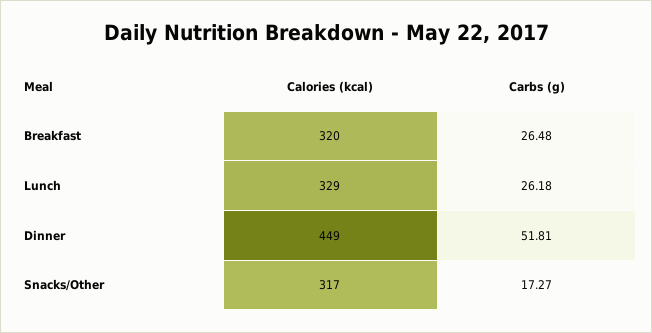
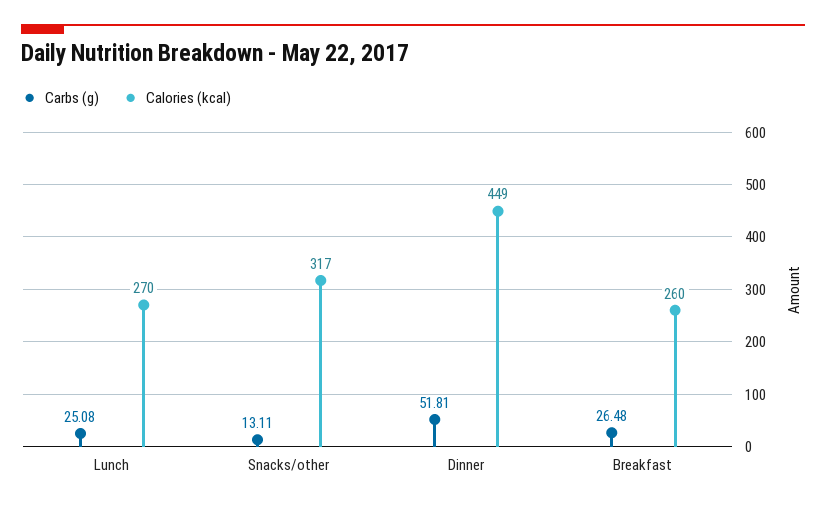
Calories (kcal), Breakfast: 320 -> 260
Calories (kcal), Lunch: 329 -> 270
Carbs (g), Lunch: 26.18 -> 25.08
Carbs (g), Snacks/Other: 17.27 -> 13.11

